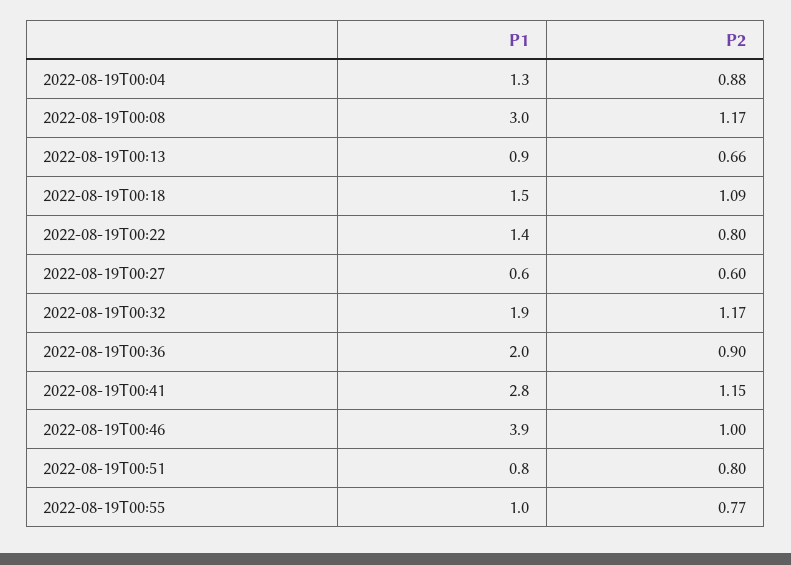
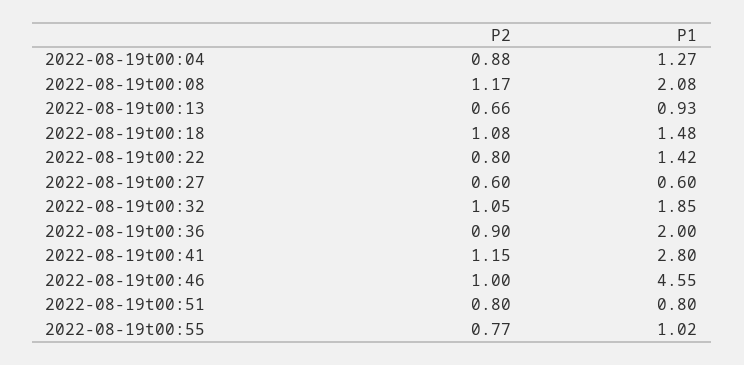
P1, 2022-08-19T00:08: 3 -> 2.08
P2, 2022-08-19T00:18: 1.09 -> 1.08
P2, 2022-08-19T00:32: 1.17 -> 1.05
P1, 2022-08-19T00:46: 3.9 -> 4.55

